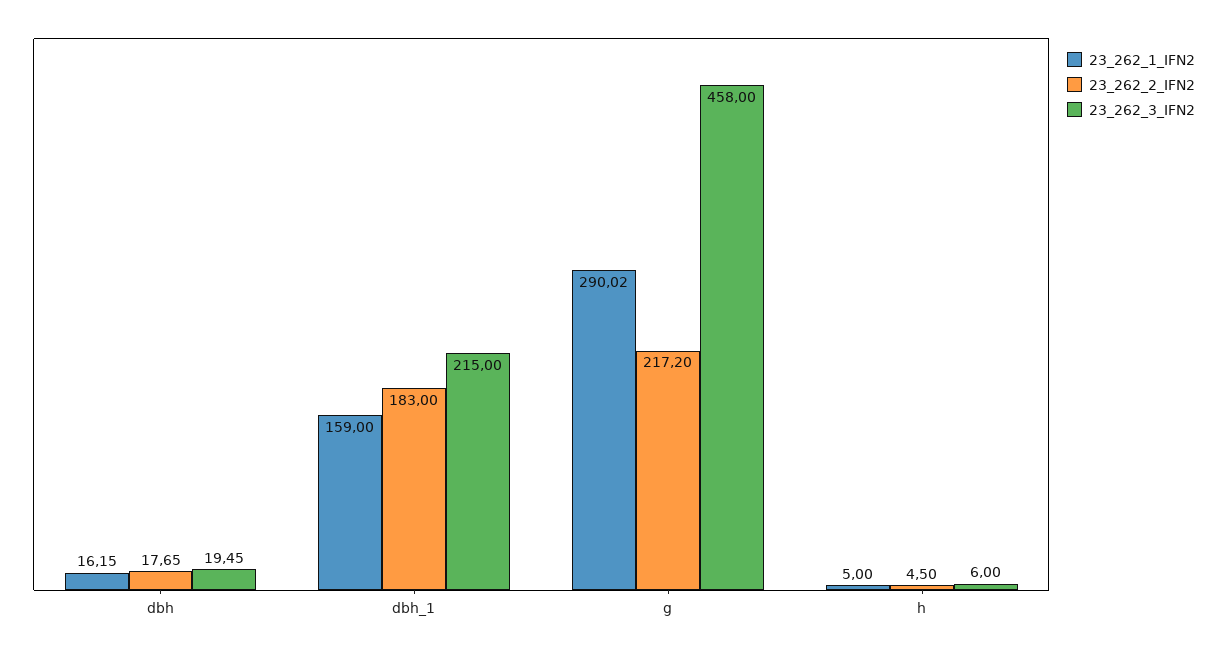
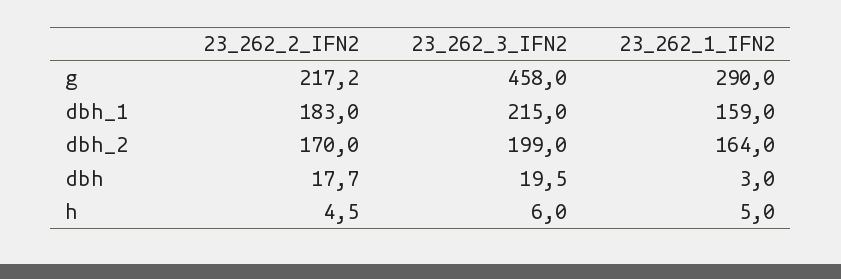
23_262_1_IFN2, dbh: 16.15 -> 3
23_262_2_IFN2, dbh_2: none -> 170
23_262_3_IFN2, dbh_2: none -> 199
23_262_1_IFN2, dbh_2: none -> 164

